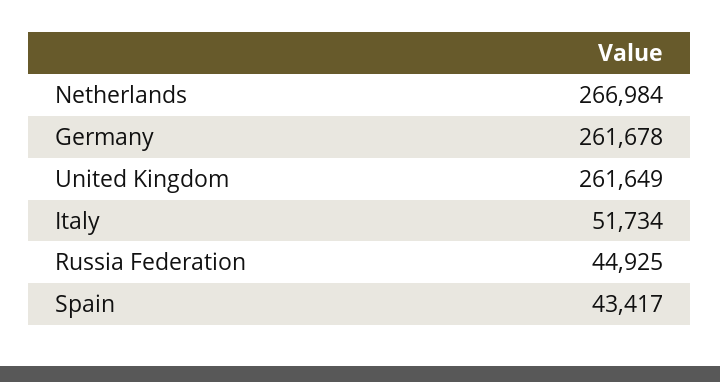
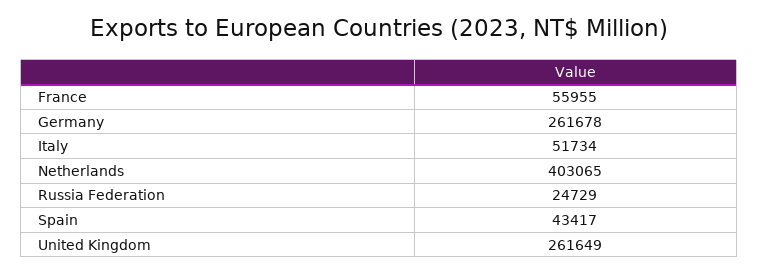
Netherlands: 266984 -> 403065
Russia Federation: 44925 -> 24729
France: none -> 55955

